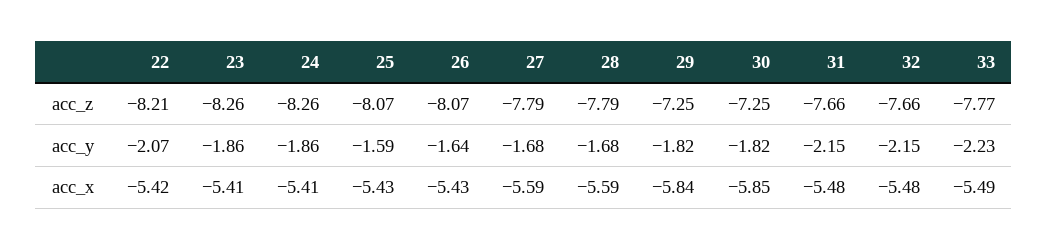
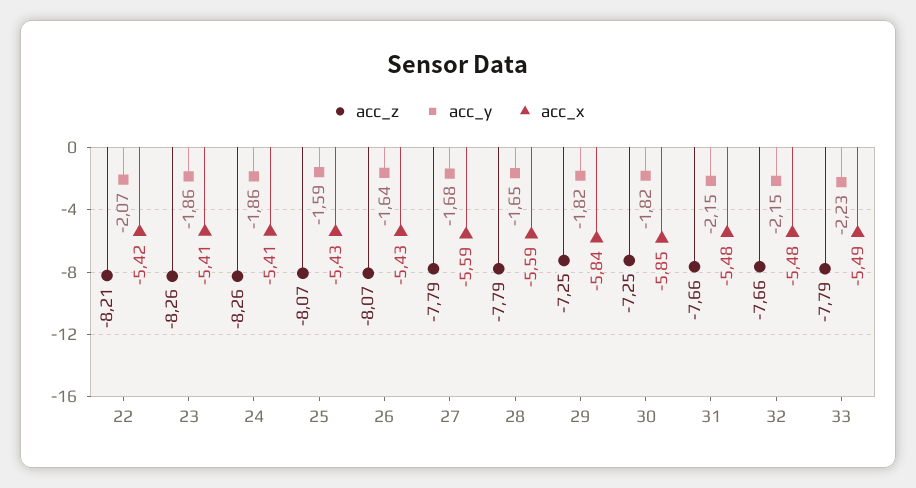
acc_z, 33: -7.77 -> -7.79
acc_y, 28: -1.68 -> -1.65

